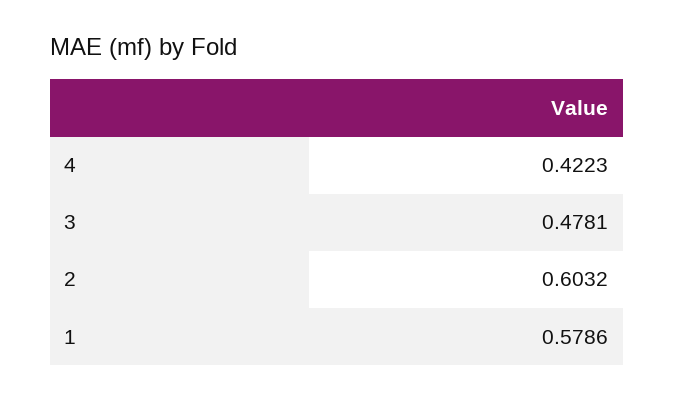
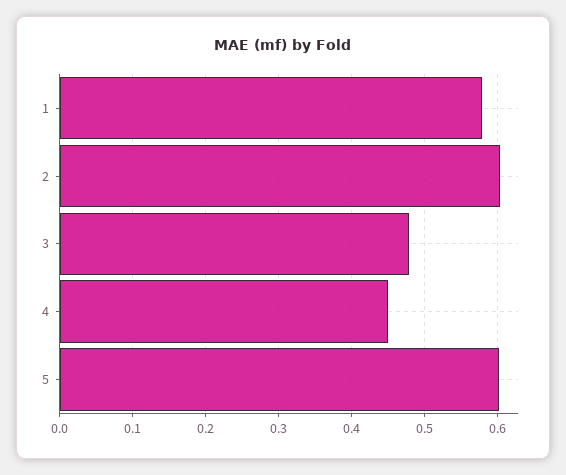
4: 0.4223 -> 0.45
5: none -> 0.6

